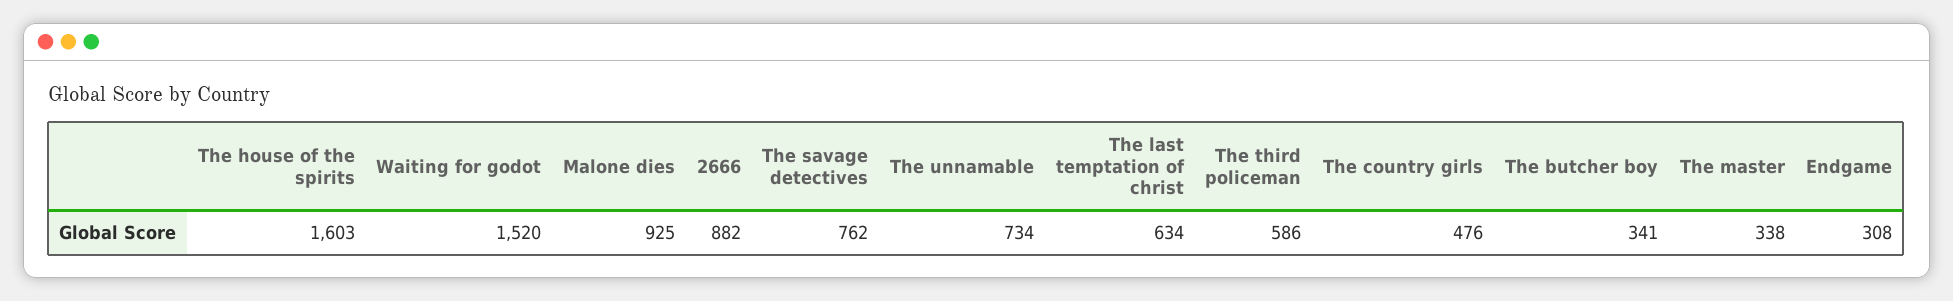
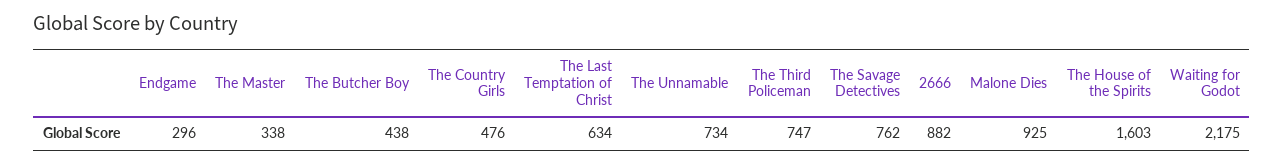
Waiting for godot: 1520 -> 2175
The third policeman: 586 -> 747
The butcher boy: 341 -> 438
Endgame: 308 -> 296

